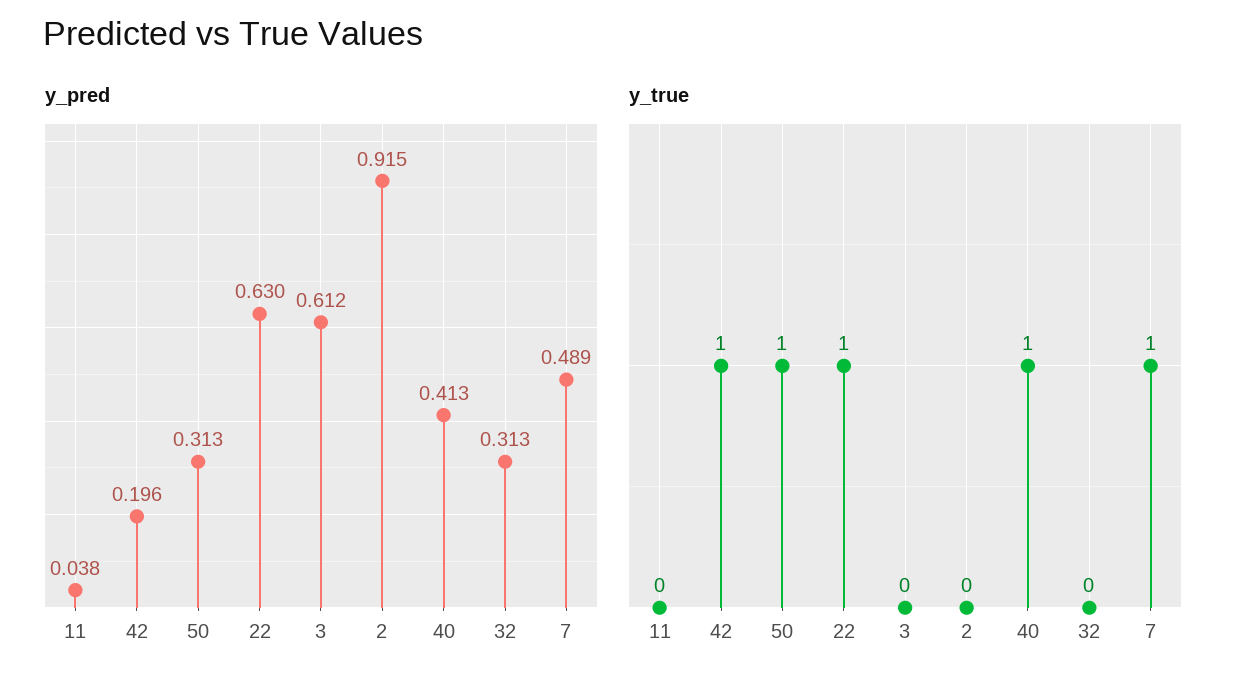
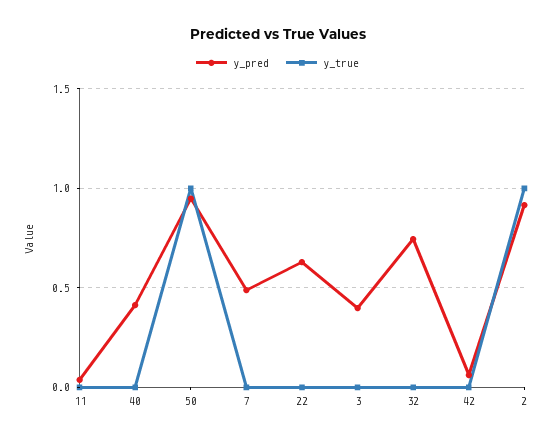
y_pred, 42: 0.196 -> 0.05
y_pred, 50: 0.313 -> 0.95
y_pred, 3: 0.612 -> 0.4
y_pred, 32: 0.313 -> 0.75
y_true, 42: 1 -> 0
y_true, 22: 1 -> 0
y_true, 2: 0 -> 1
y_true, 40: 1 -> 0
y_true, 7: 1 -> 0

